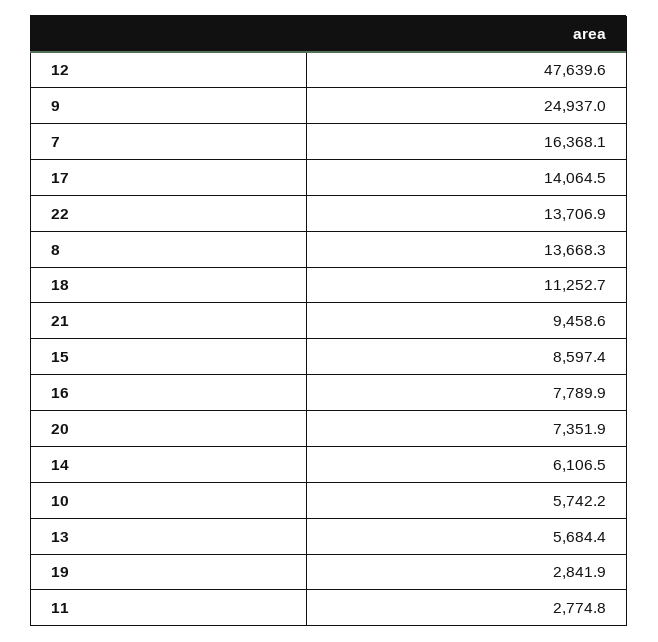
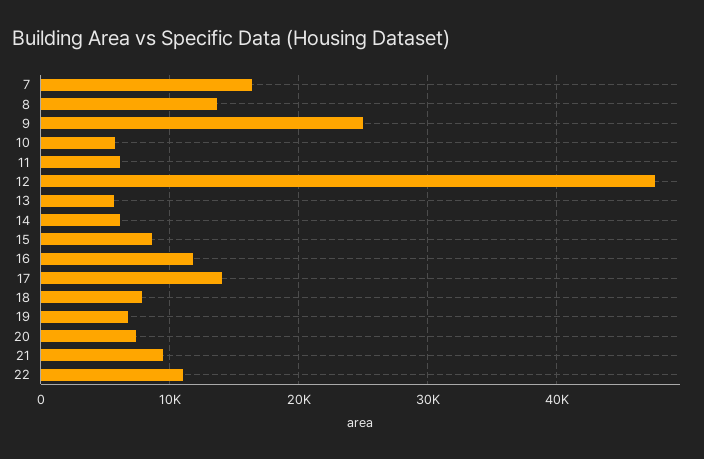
22: 13706.9 -> 11000
18: 11252.7 -> 8000
16: 7789.9 -> 12000
19: 2841.9 -> 7000
11: 2774.8 -> 6000

